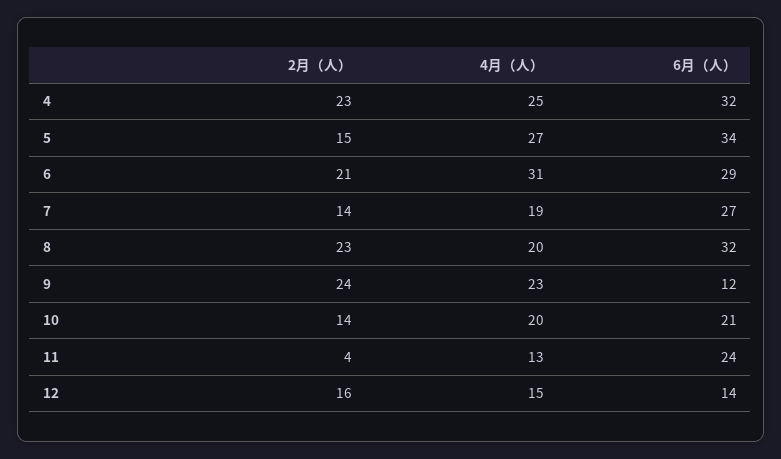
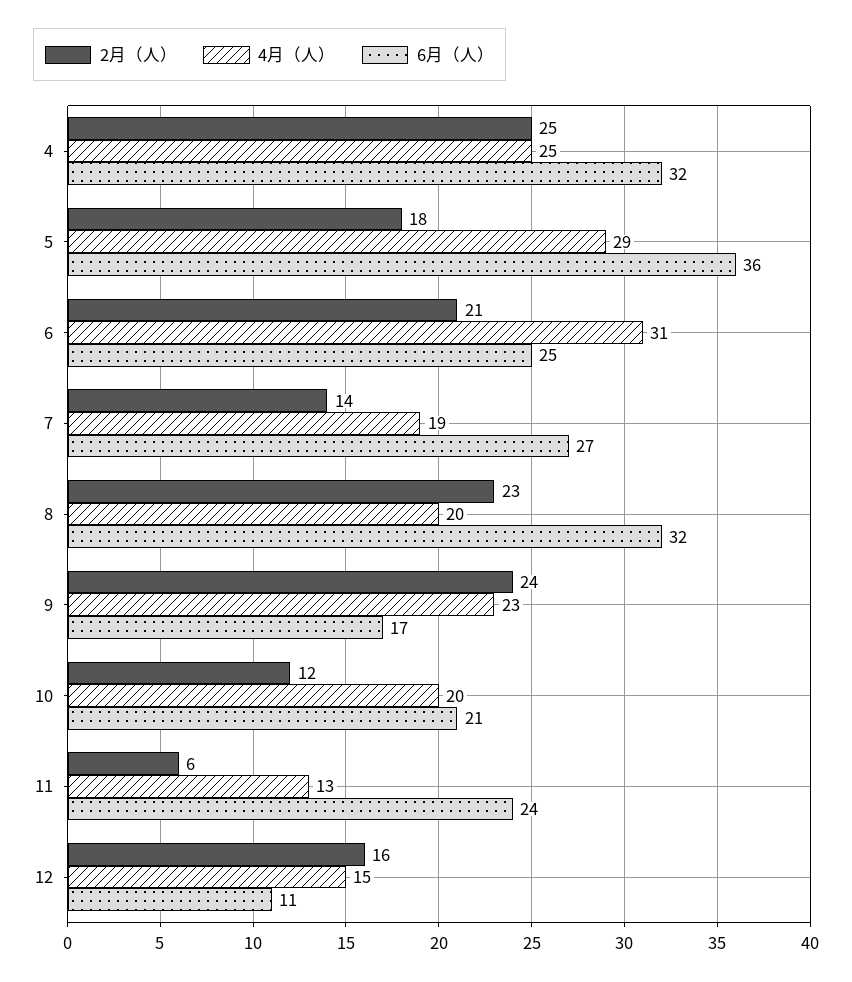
2月（人）, 4: 23 -> 25
2月（人）, 5: 15 -> 18
4月（人）, 5: 27 -> 29
6月（人）, 5: 34 -> 36
6月（人）, 6: 29 -> 25
6月（人）, 9: 12 -> 17
2月（人）, 10: 14 -> 12
2月（人）, 11: 4 -> 6
6月（人）, 12: 14 -> 11

